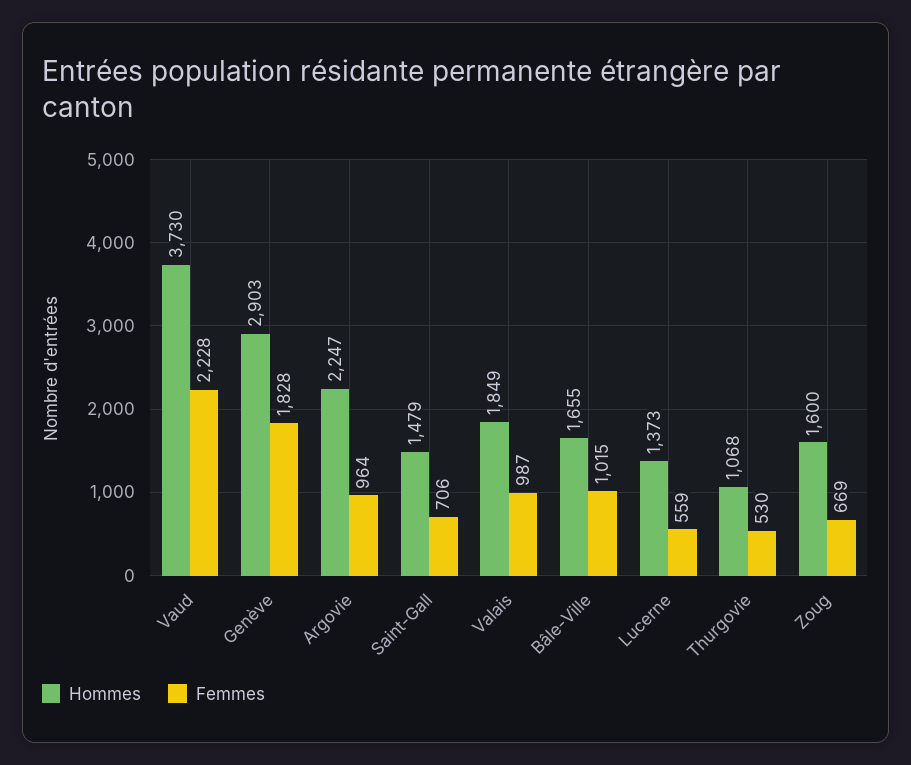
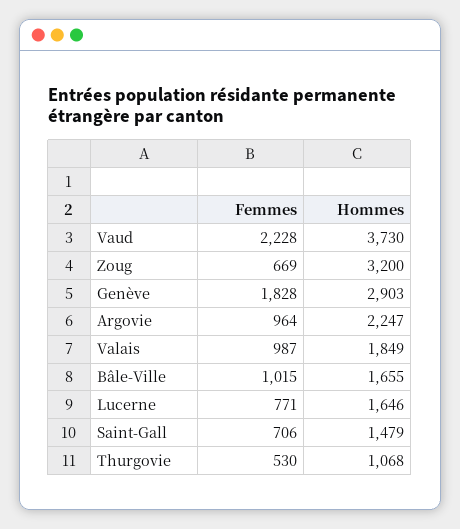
Hommes, Lucerne: 1373 -> 1646
Femmes, Lucerne: 559 -> 771
Hommes, Zoug: 1600 -> 3200

